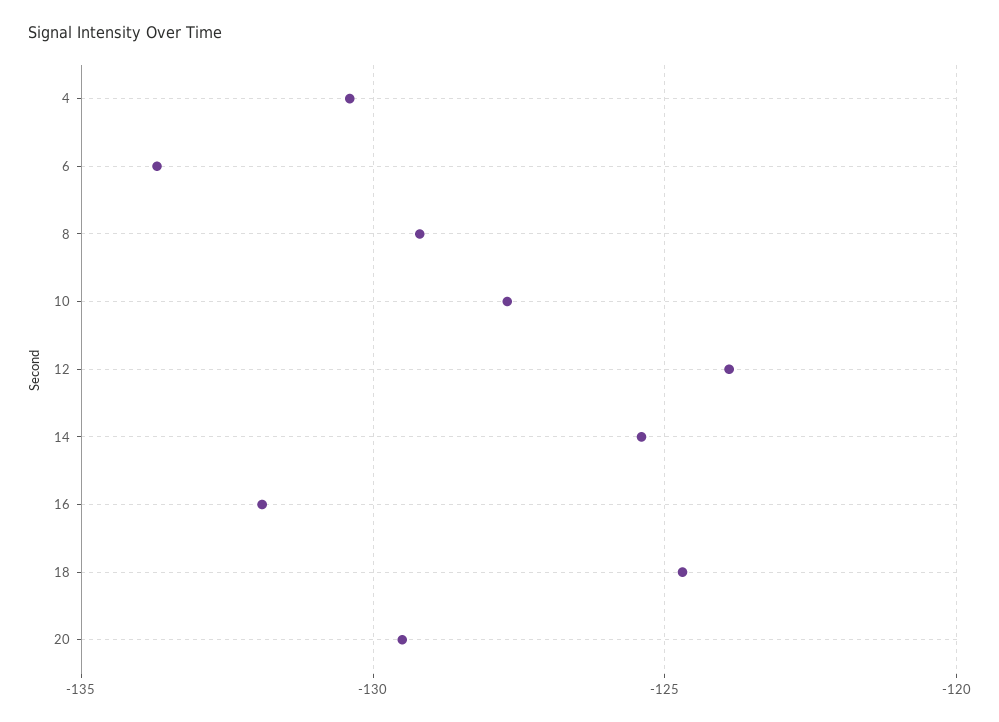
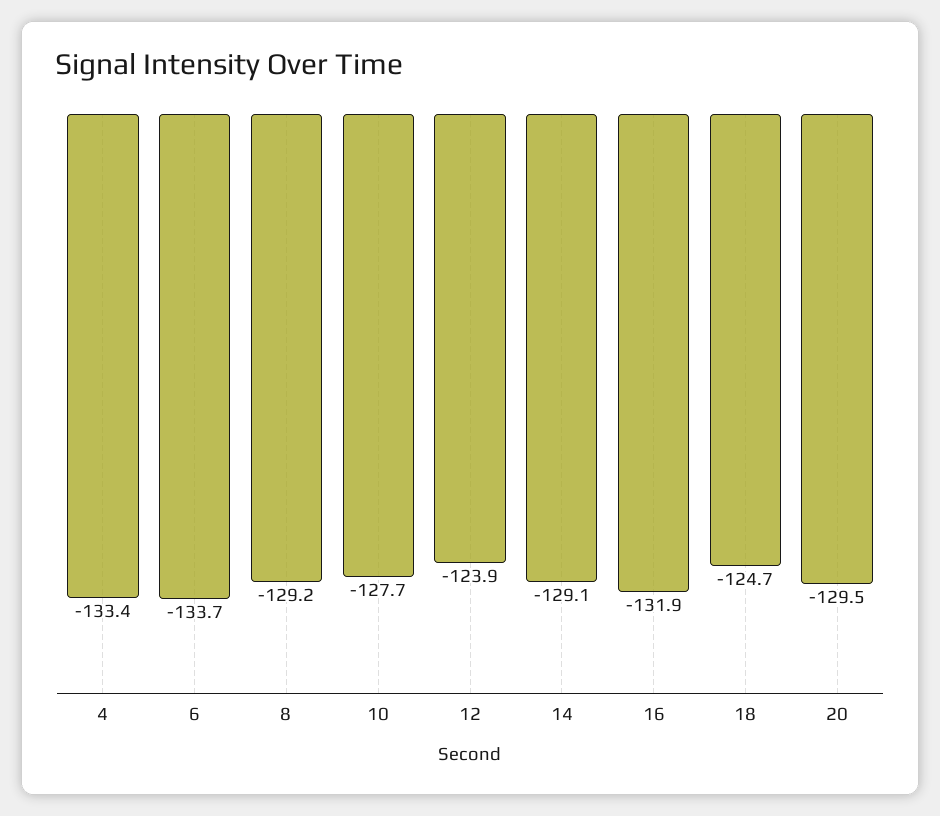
4: -130.5 -> -133.4
14: -125.5 -> -129.1

